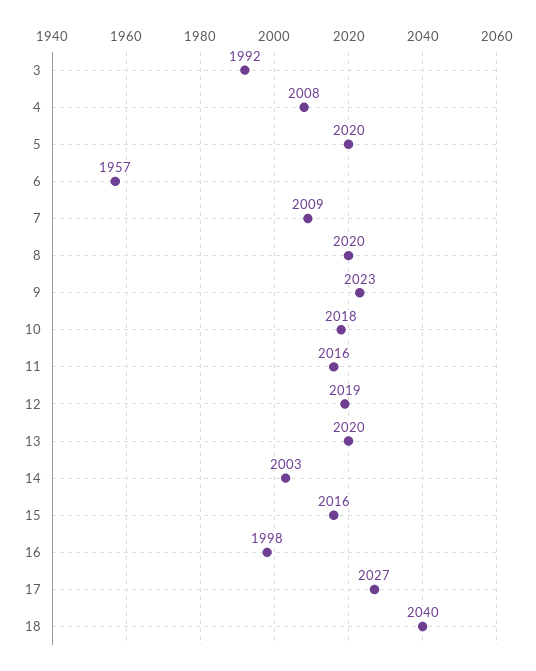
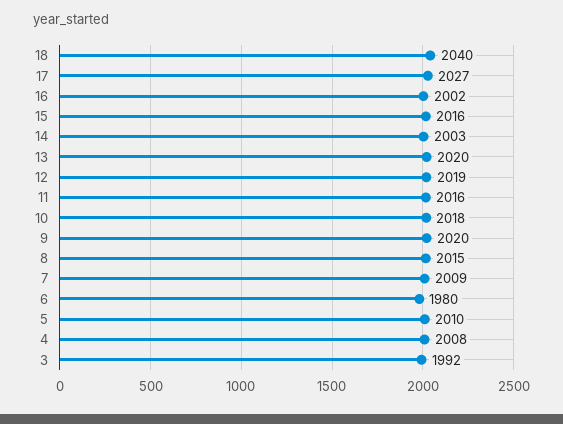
5: 2020 -> 2010
6: 1957 -> 1980
8: 2020 -> 2015
9: 2023 -> 2020
16: 1998 -> 2002

